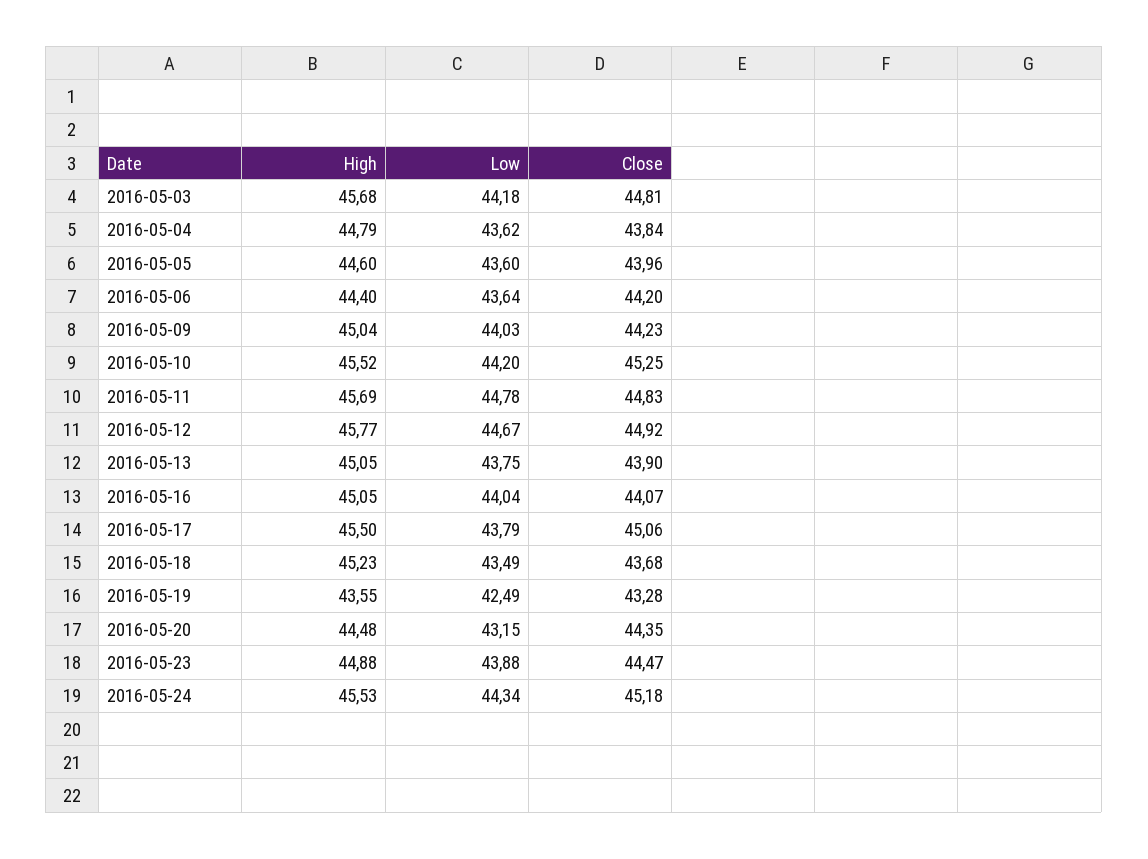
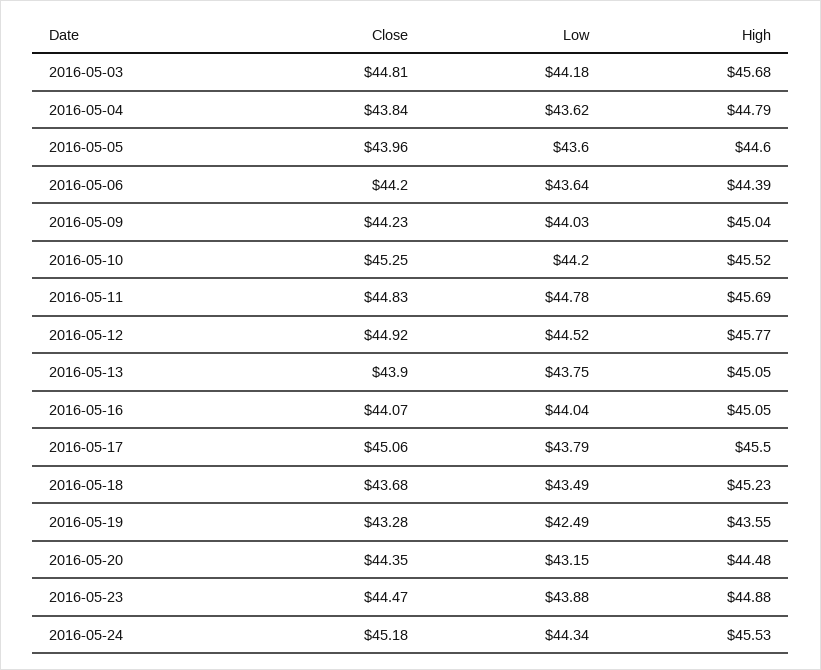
High, 2016-05-06: 44.4 -> 44.39
Low, 2016-05-12: 44.67 -> 44.52

